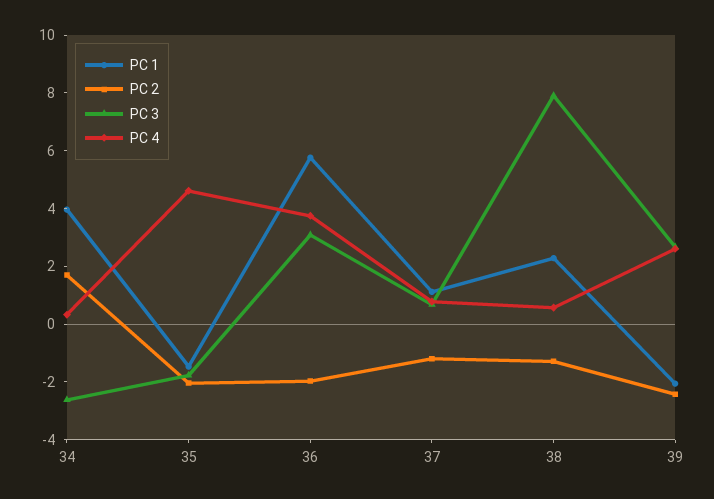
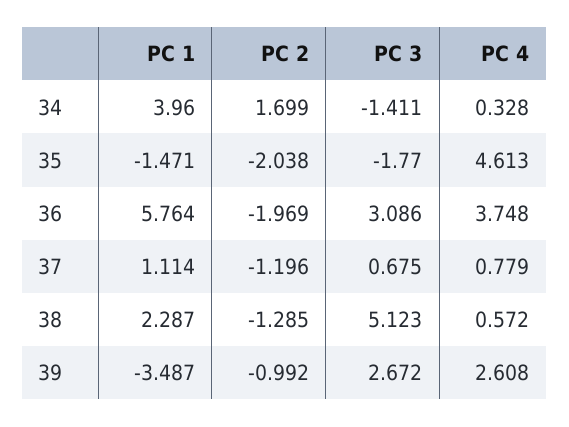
PC 3, 34: -2.5 -> -1.411
PC 3, 38: 8 -> 5.123
PC 1, 39: -2 -> -3.487
PC 2, 39: -2.5 -> -0.992

